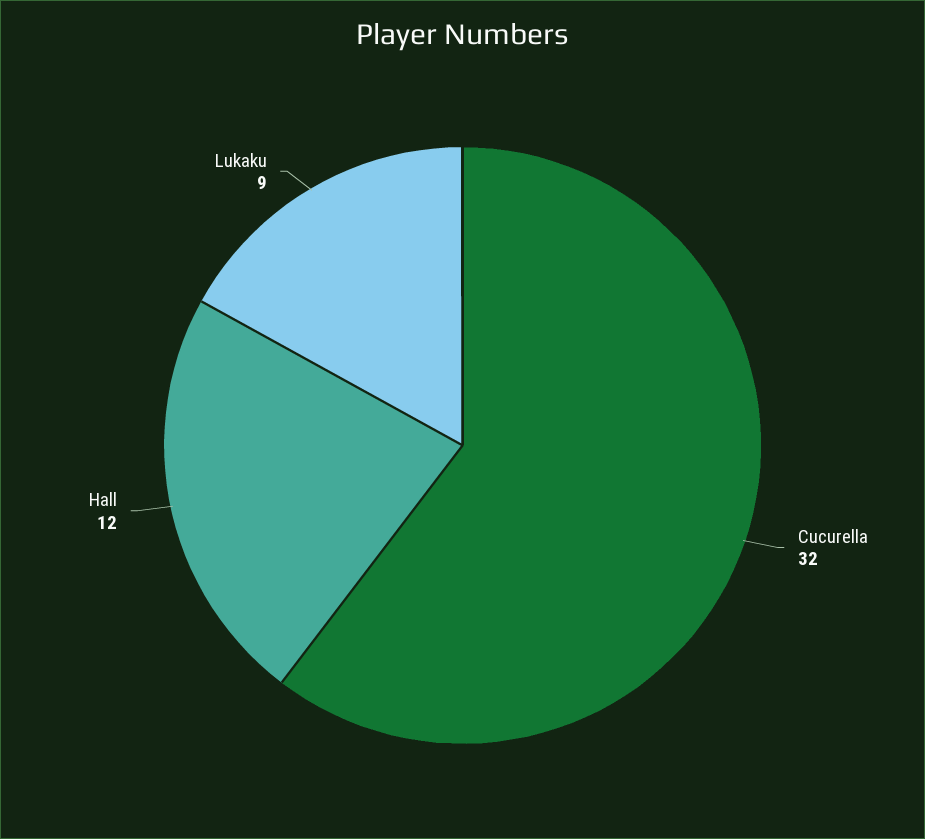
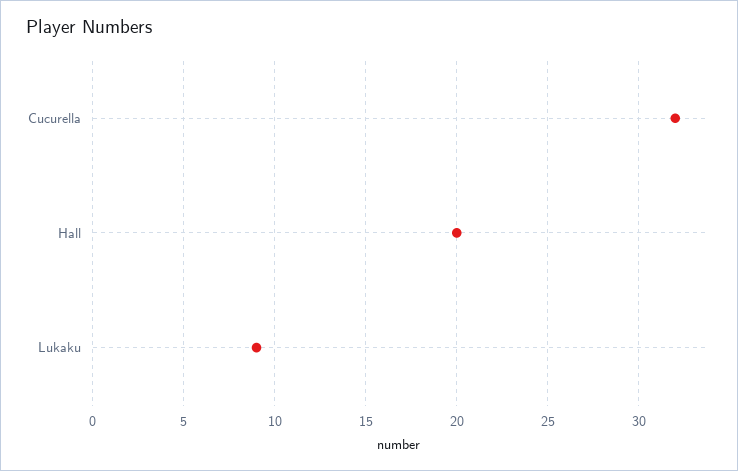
Hall: 12 -> 20

